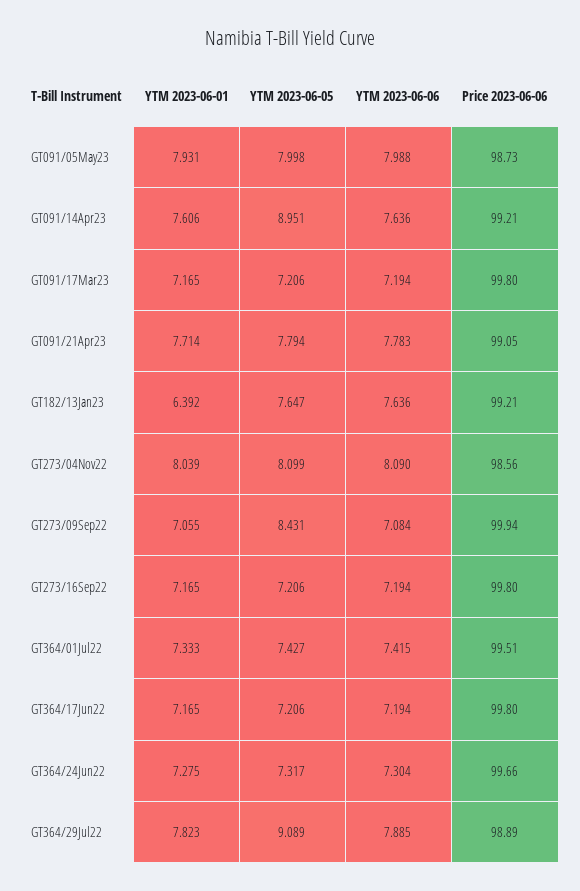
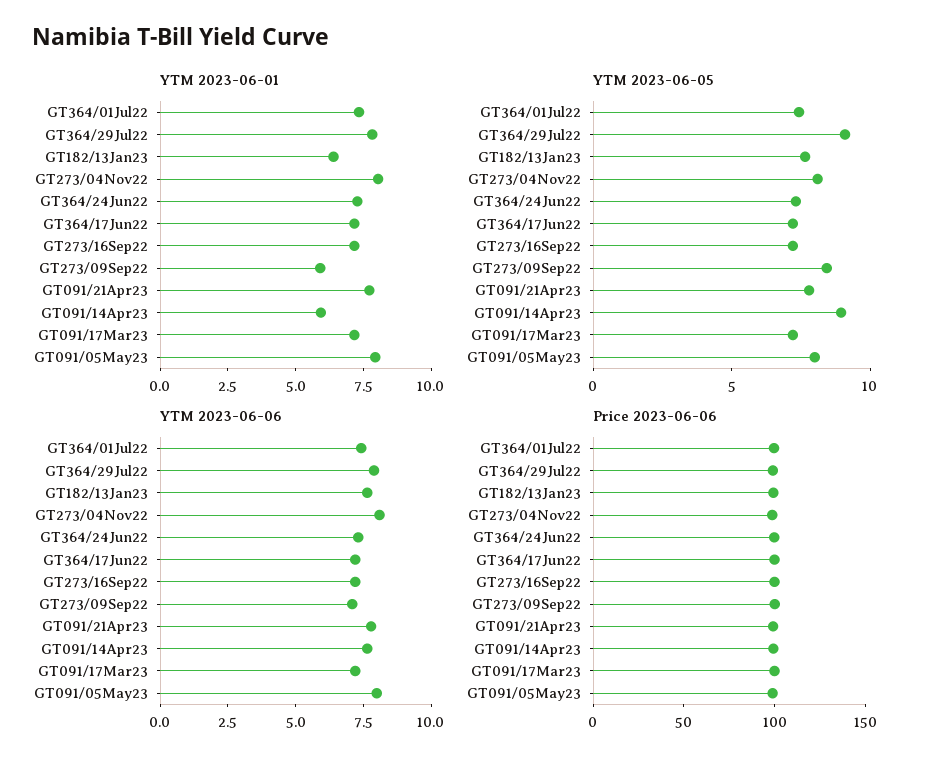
YTM 2023-06-01, GT091/14Apr23: 7.606 -> 6
YTM 2023-06-01, GT273/09Sep22: 7.055 -> 6

